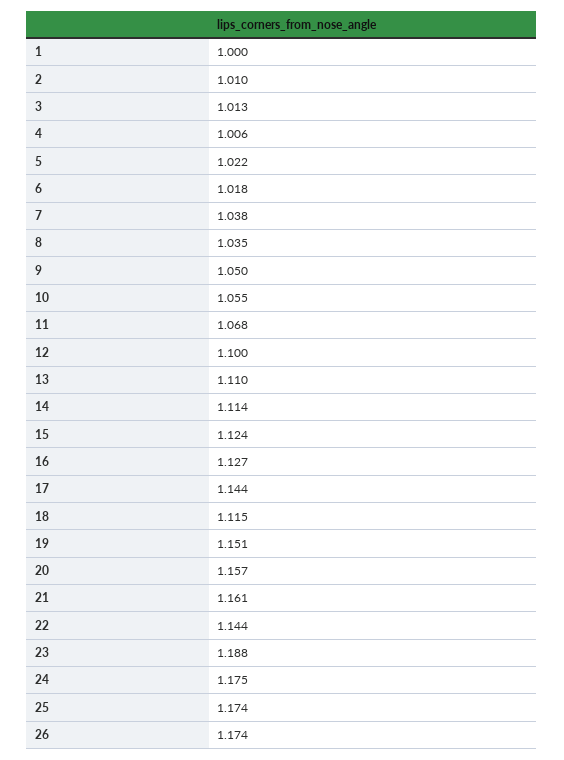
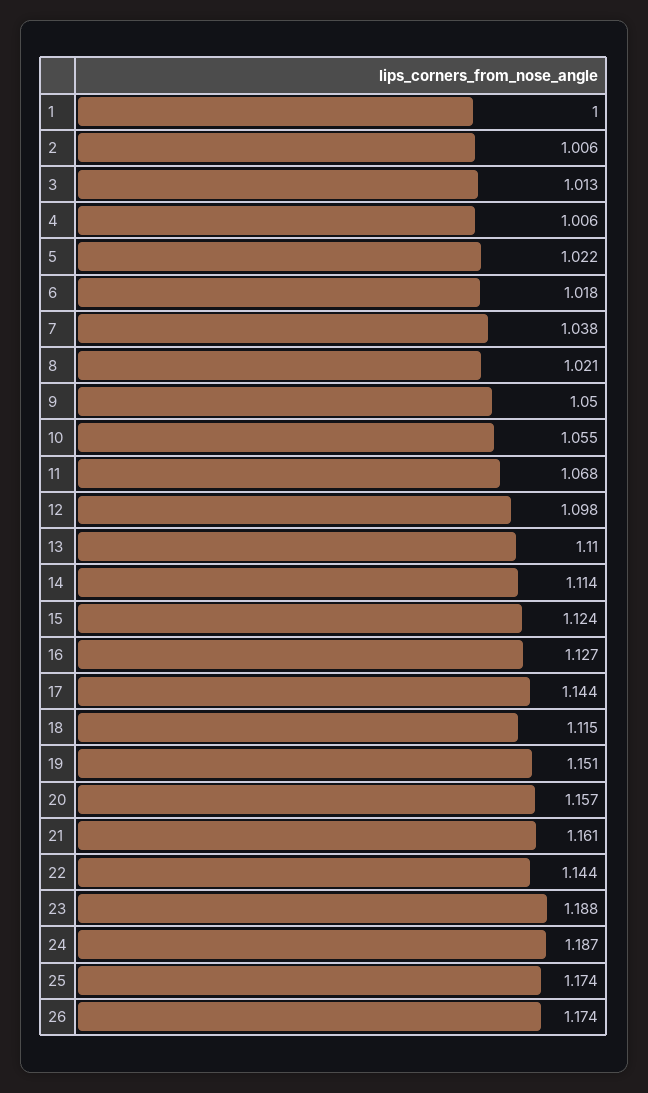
2: 1.01 -> 1.006
8: 1.035 -> 1.021
12: 1.1 -> 1.098
24: 1.175 -> 1.187

